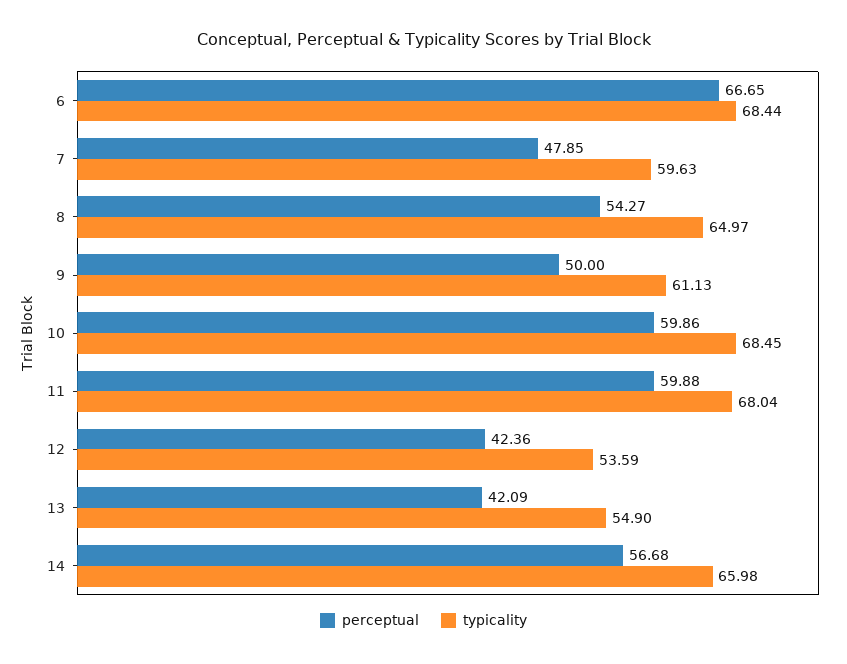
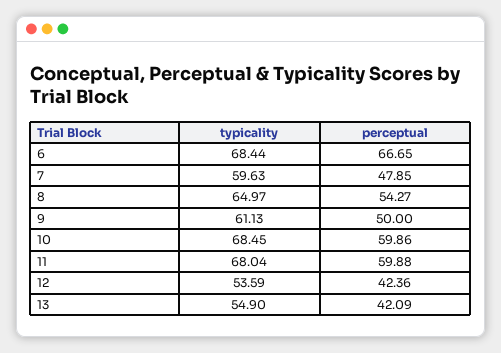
perceptual, 14: 56.68 -> none
typicality, 14: 65.98 -> none

